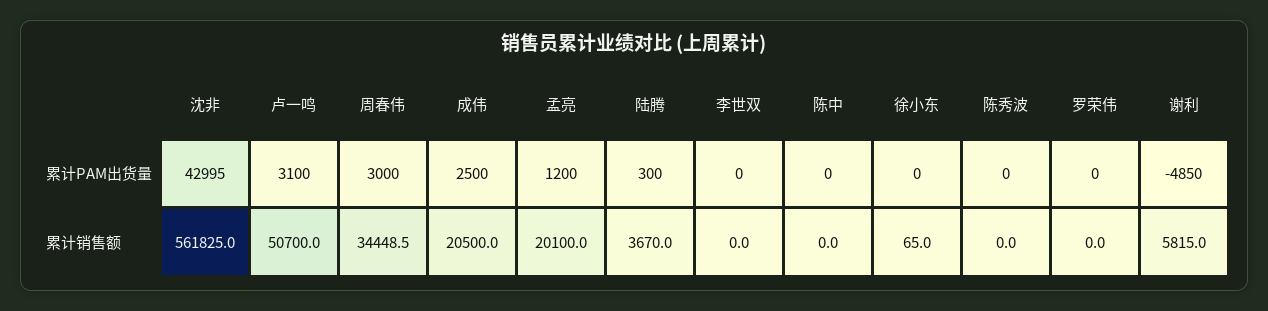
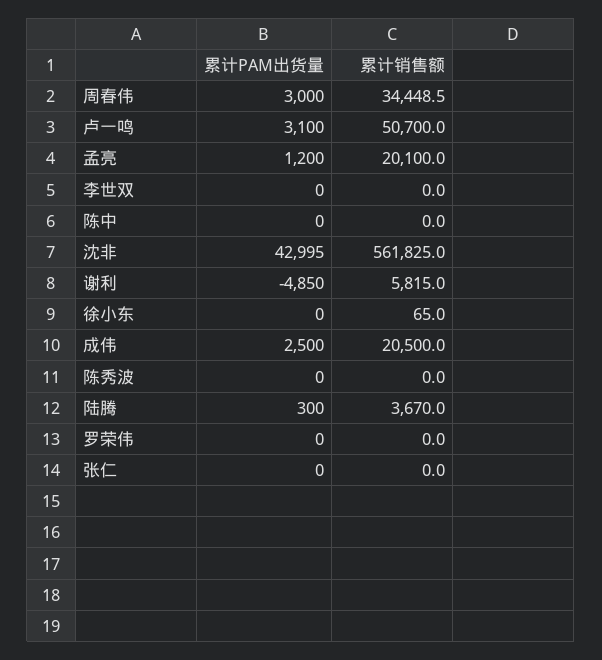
张仁, 累计PAM出货量: none -> 0
张仁, 累计销售额: none -> 0

